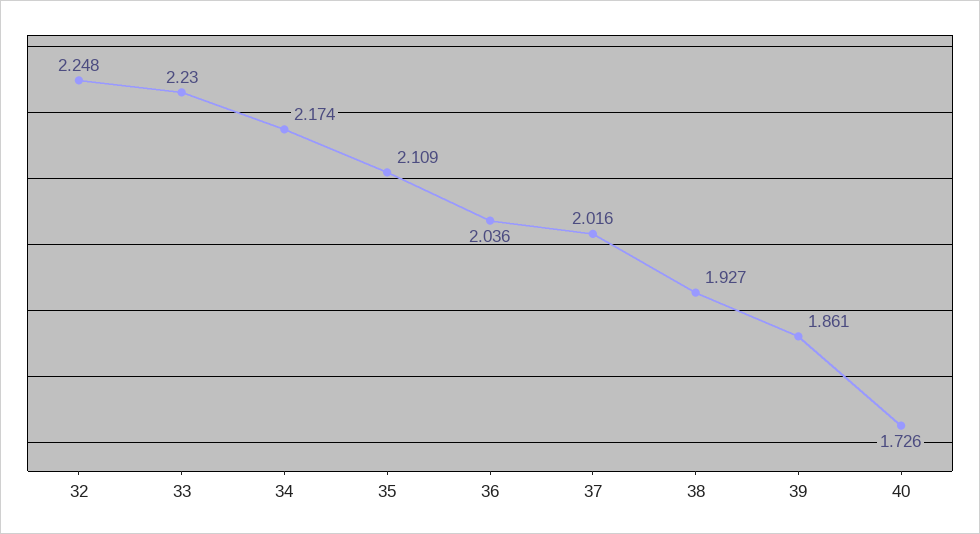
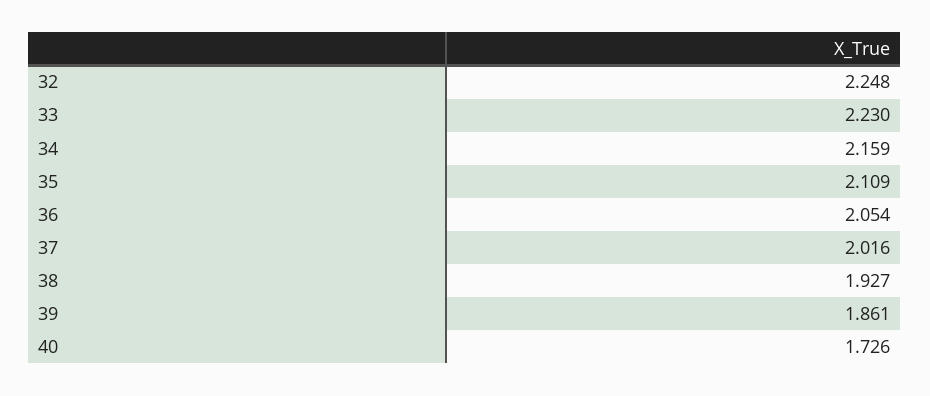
34: 2.174 -> 2.159
36: 2.036 -> 2.054

